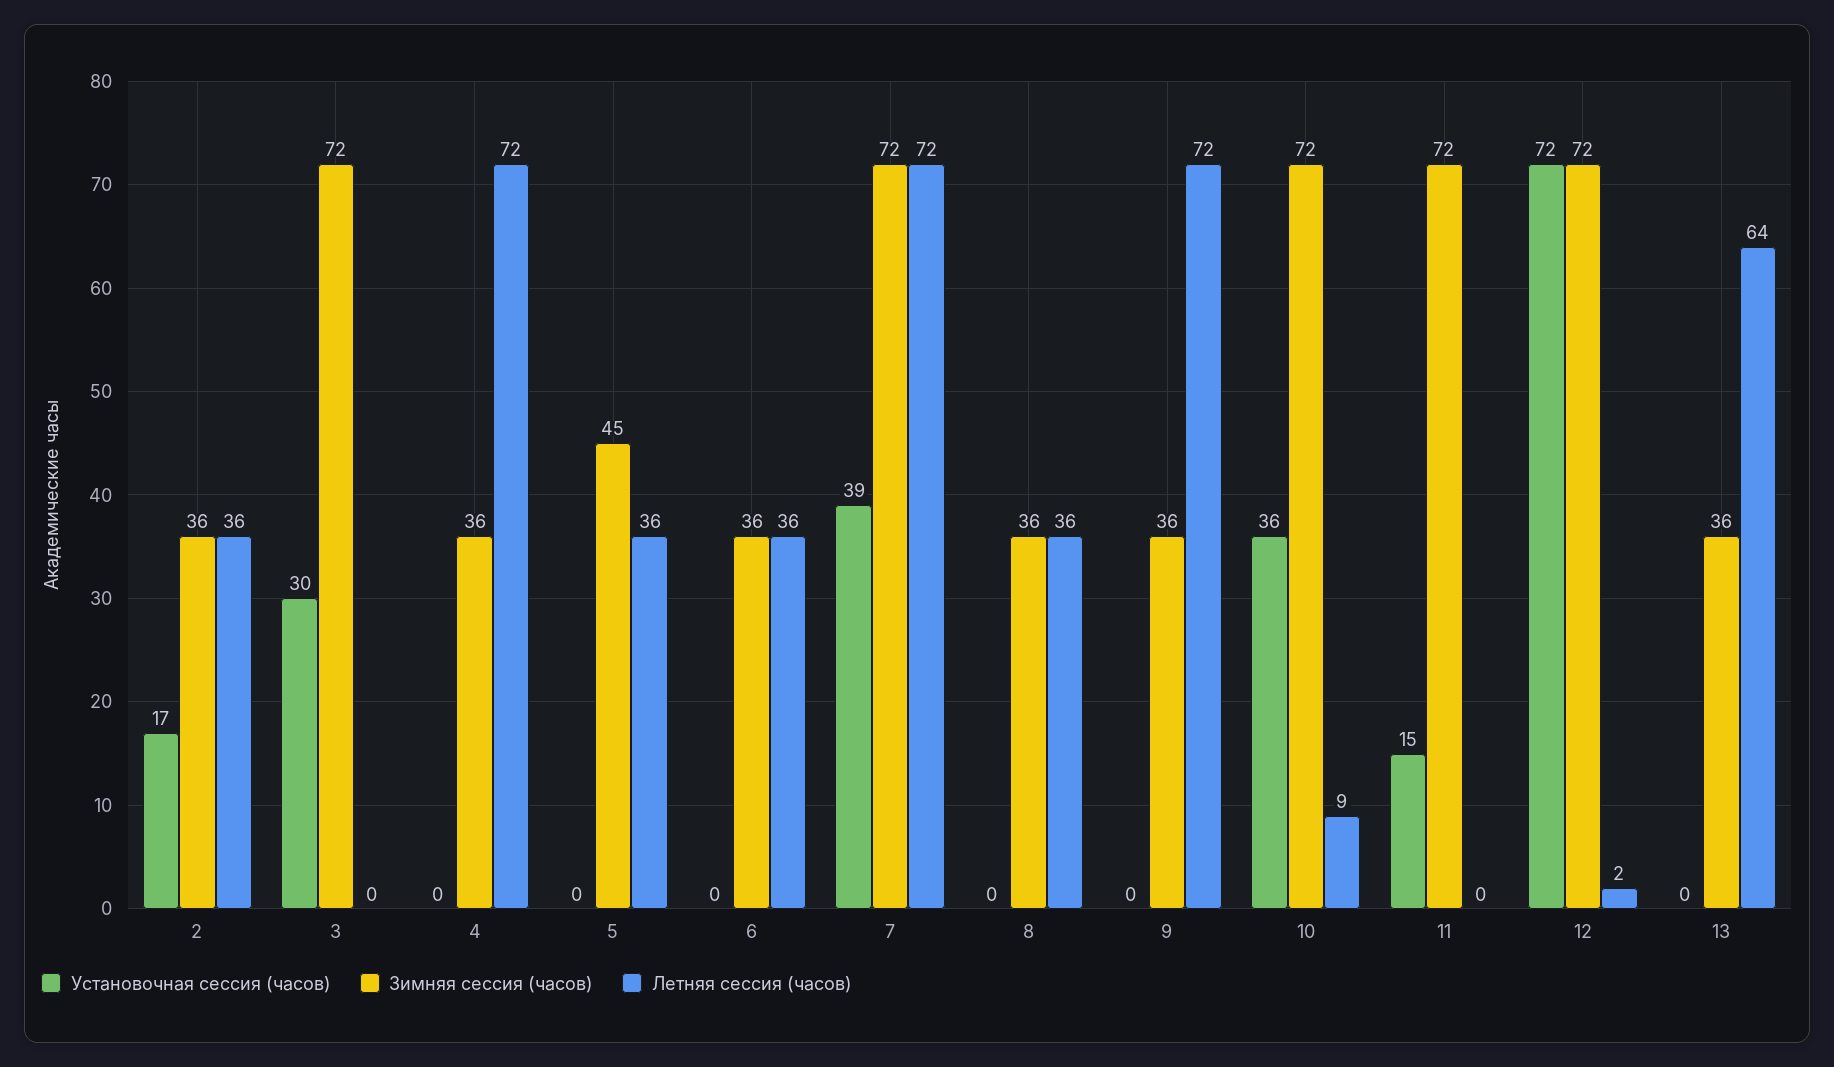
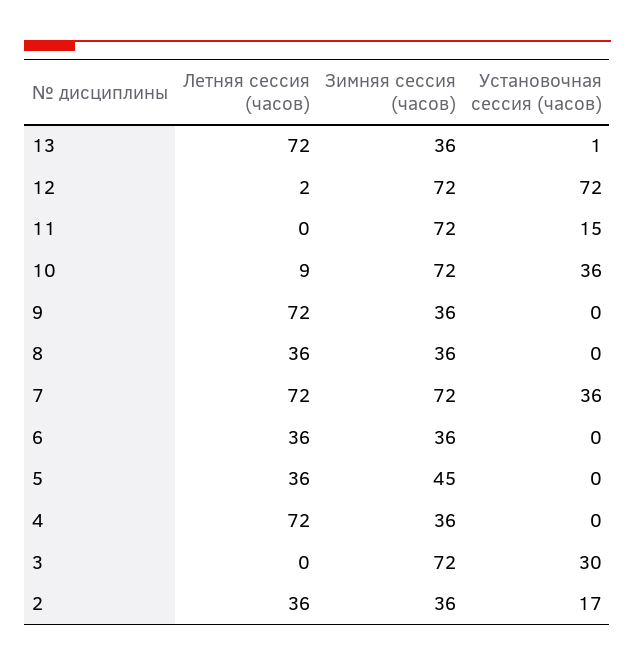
Установочная сессия (часов), 7: 39 -> 36
Установочная сессия (часов), 13: 0 -> 1
Летняя сессия (часов), 13: 64 -> 72

